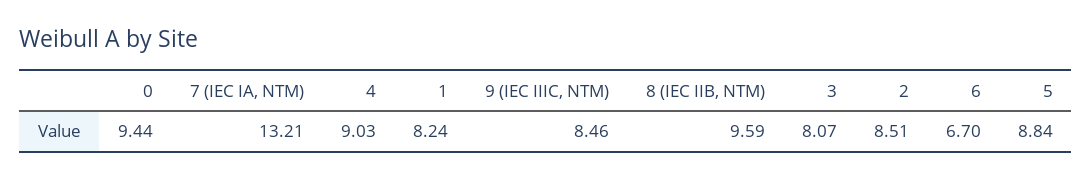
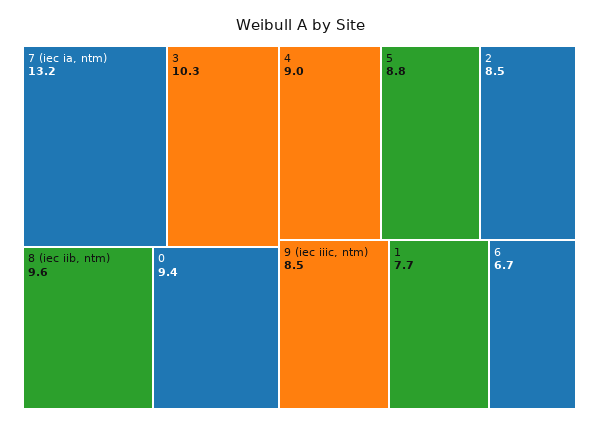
1: 8.24 -> 7.7
3: 8.07 -> 10.3

